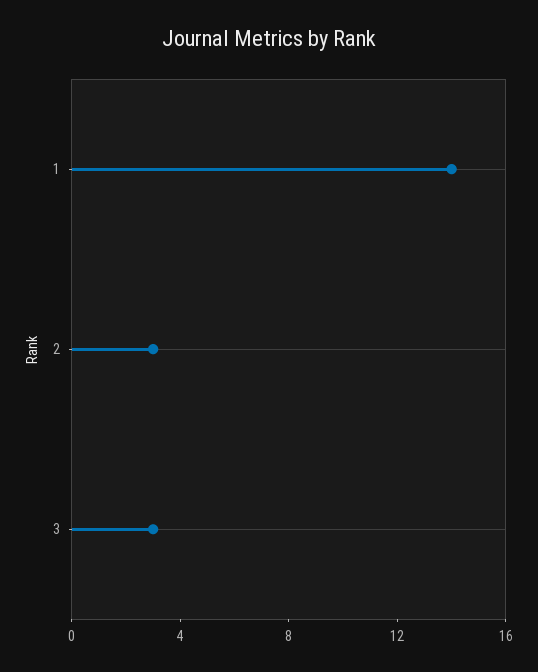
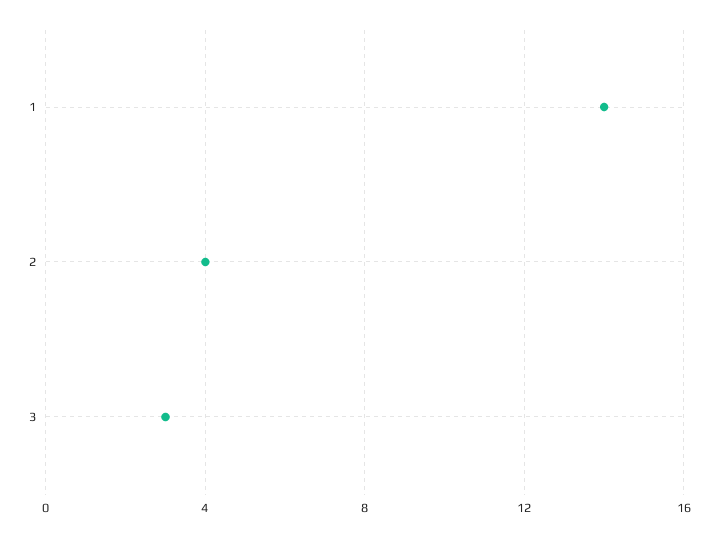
2: 3 -> 4

